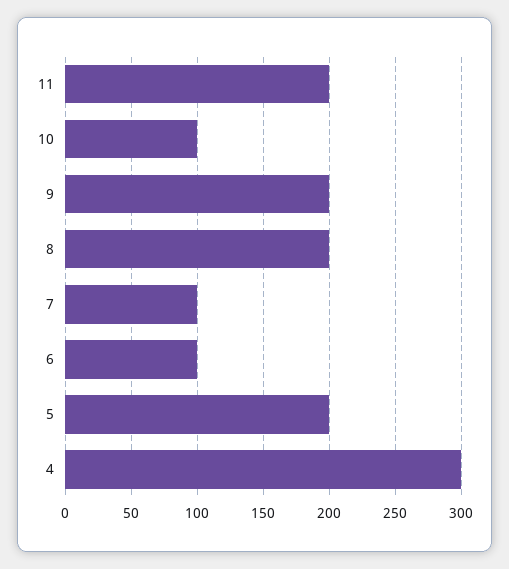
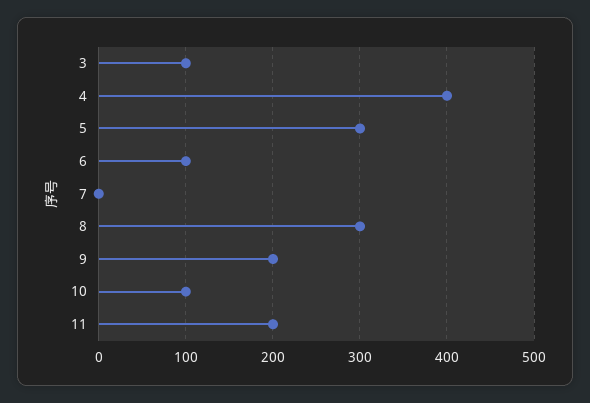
8: 200 -> 300
7: 100 -> 0
5: 200 -> 300
4: 300 -> 400
3: none -> 100

